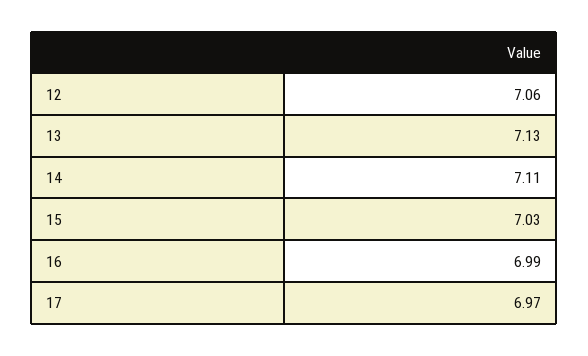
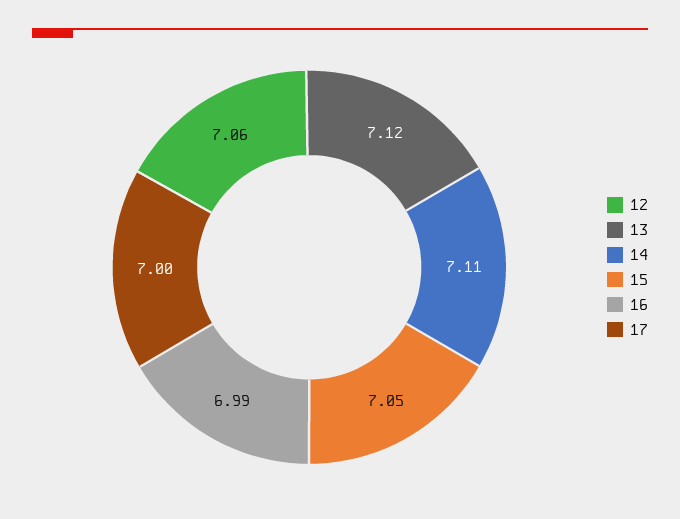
13: 7.13 -> 7.12
15: 7.03 -> 7.05
17: 6.97 -> 7

